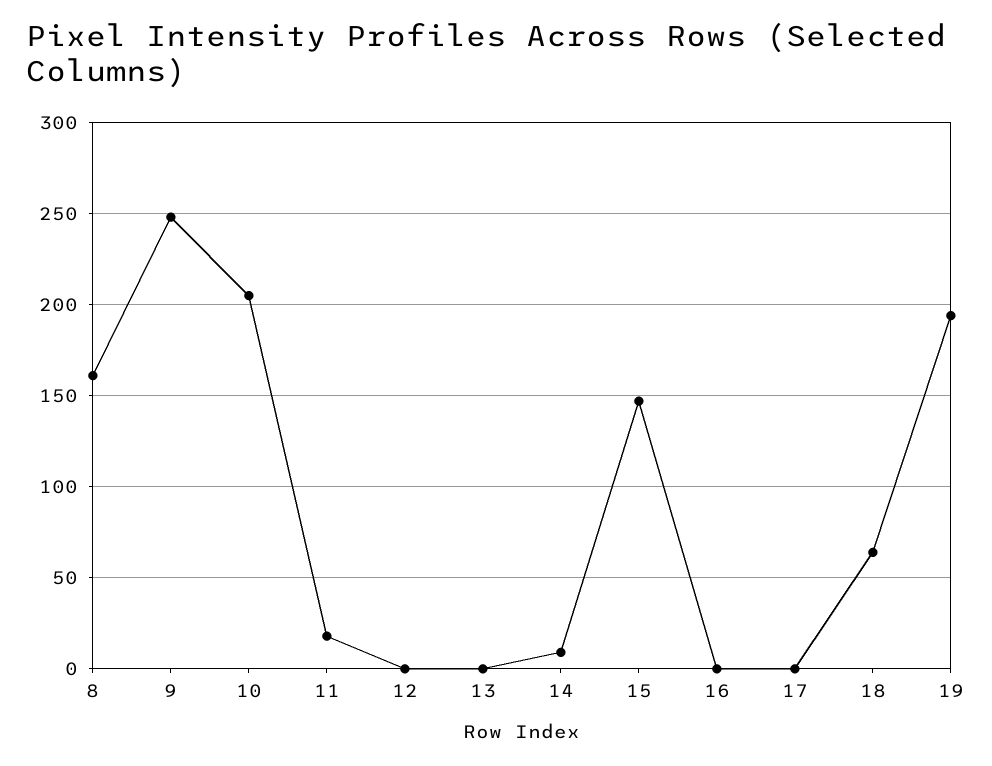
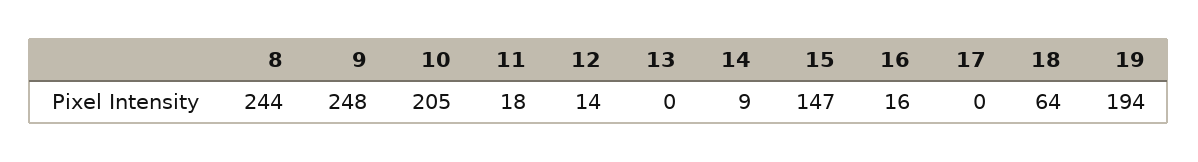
8: 160 -> 244
12: 0 -> 14
16: 0 -> 16

